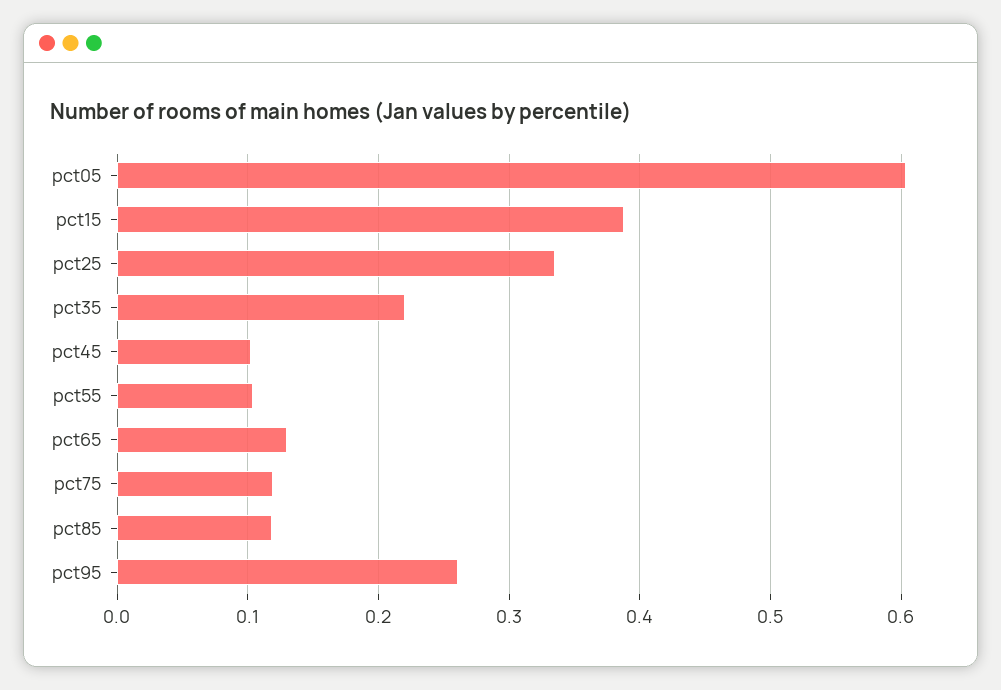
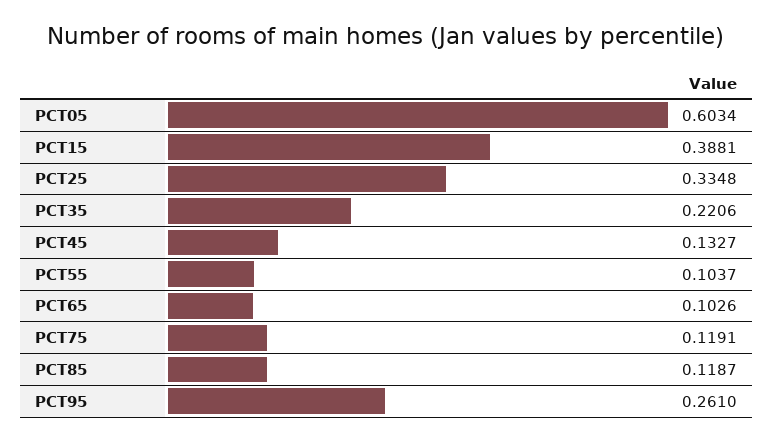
pct45: 0.1 -> 0.1327
pct65: 0.13 -> 0.1026

